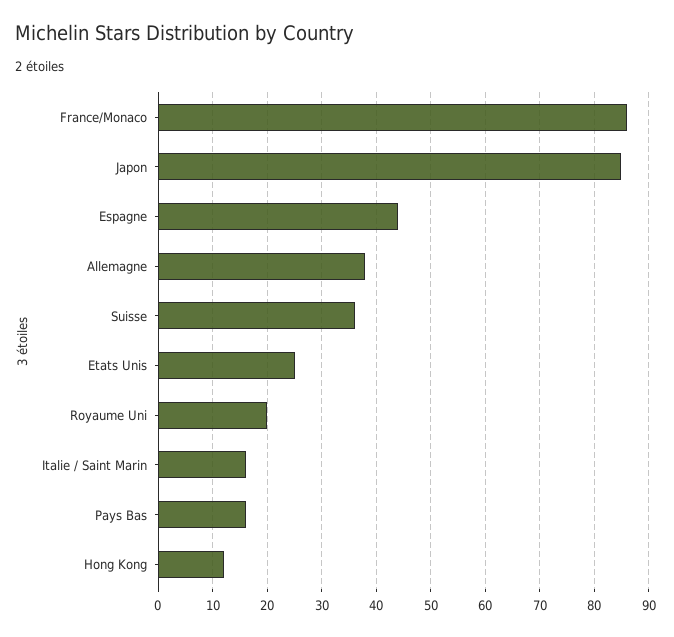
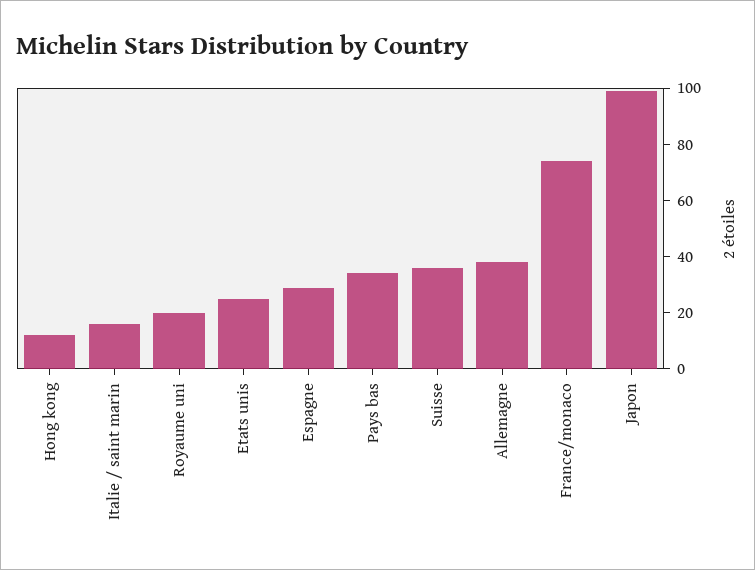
France/Monaco: 85 -> 75
Japon: 85 -> 100
Espagne: 45 -> 30
Pays Bas: 15 -> 35

